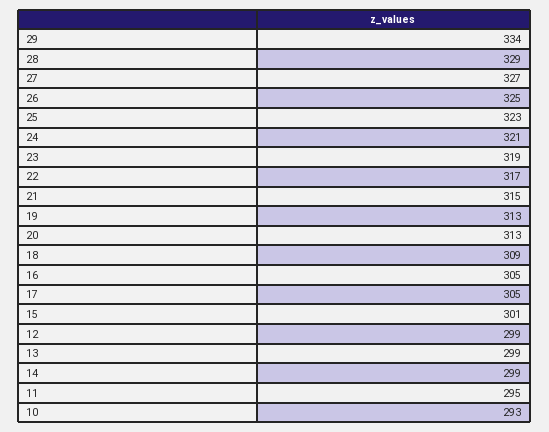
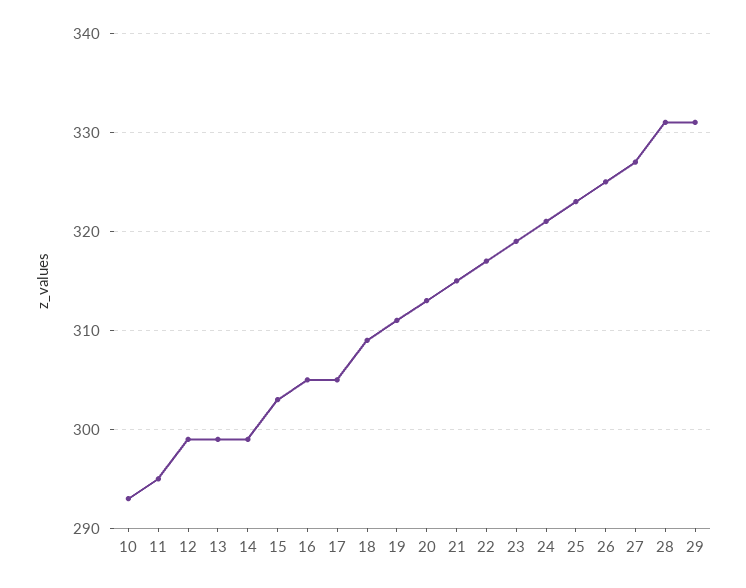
29: 334 -> 331
28: 329 -> 331
19: 313 -> 311
15: 301 -> 303

